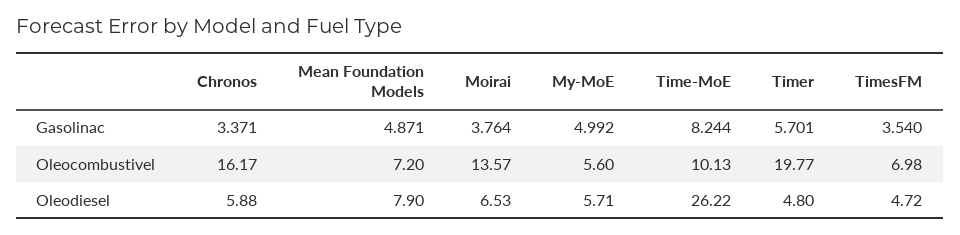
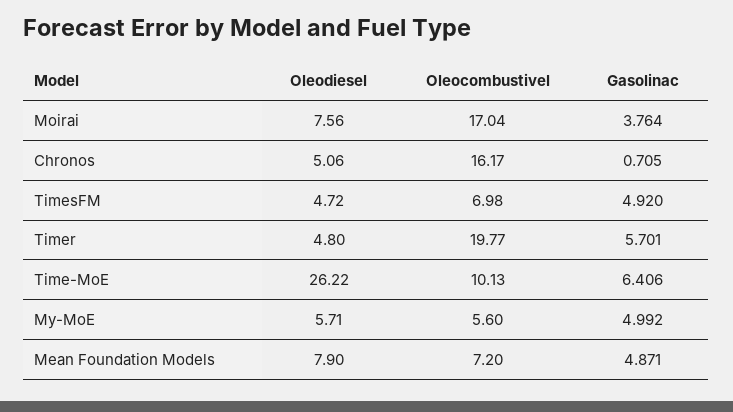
Chronos, Gasolinac: 3.371 -> 0.705
Time-MoE, Gasolinac: 8.244 -> 6.406
TimesFM, Gasolinac: 3.54 -> 4.92
Moirai, Oleocombustivel: 13.57 -> 17.04
Chronos, Oleodiesel: 5.88 -> 5.06
Moirai, Oleodiesel: 6.53 -> 7.56

